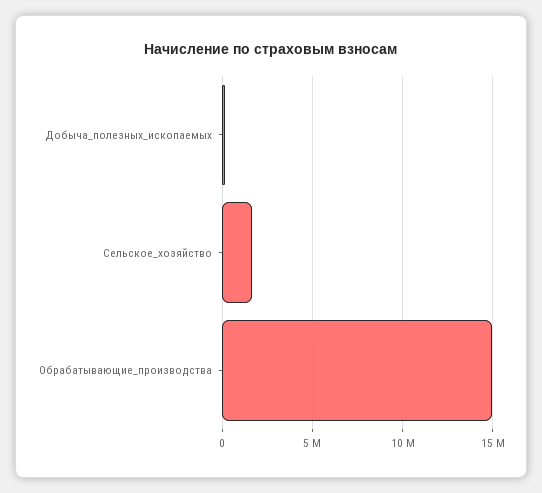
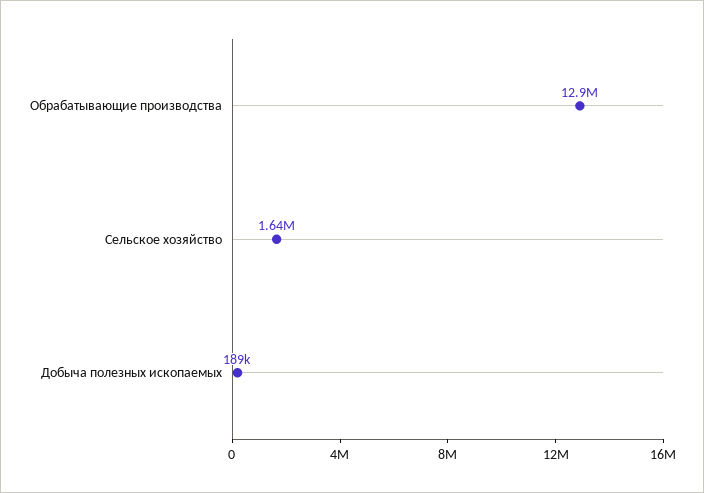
Обрабатывающие_производства: 15000000 -> 12900000

